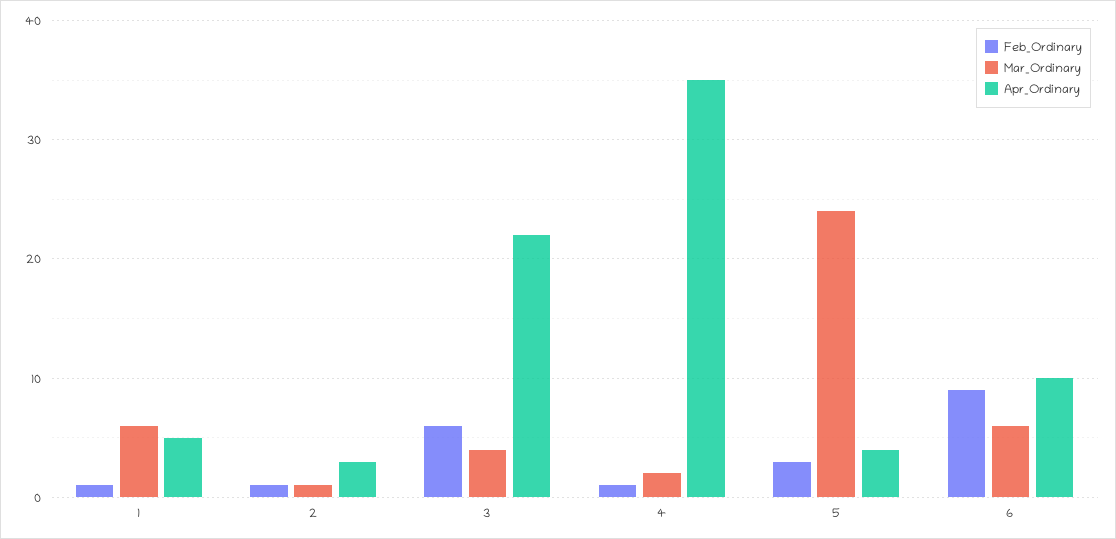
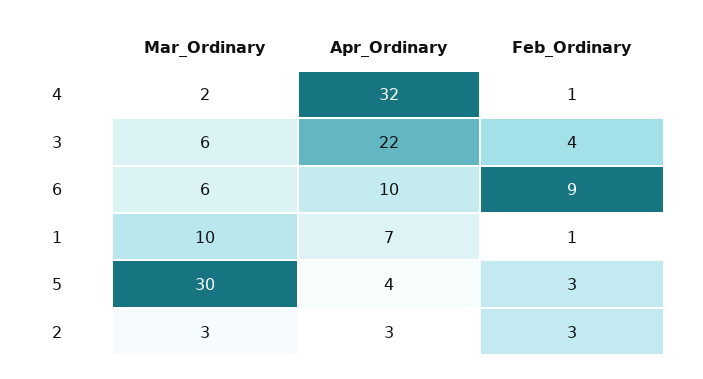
Mar_Ordinary, 1: 6 -> 10
Apr_Ordinary, 1: 5 -> 7
Feb_Ordinary, 2: 1 -> 3
Mar_Ordinary, 2: 1 -> 3
Feb_Ordinary, 3: 6 -> 4
Mar_Ordinary, 3: 4 -> 6
Apr_Ordinary, 4: 35 -> 32
Mar_Ordinary, 5: 24 -> 30

